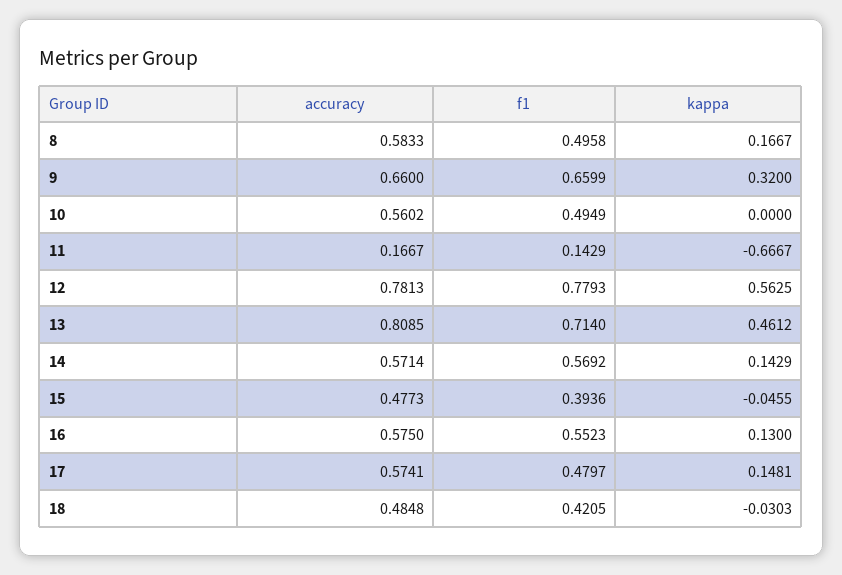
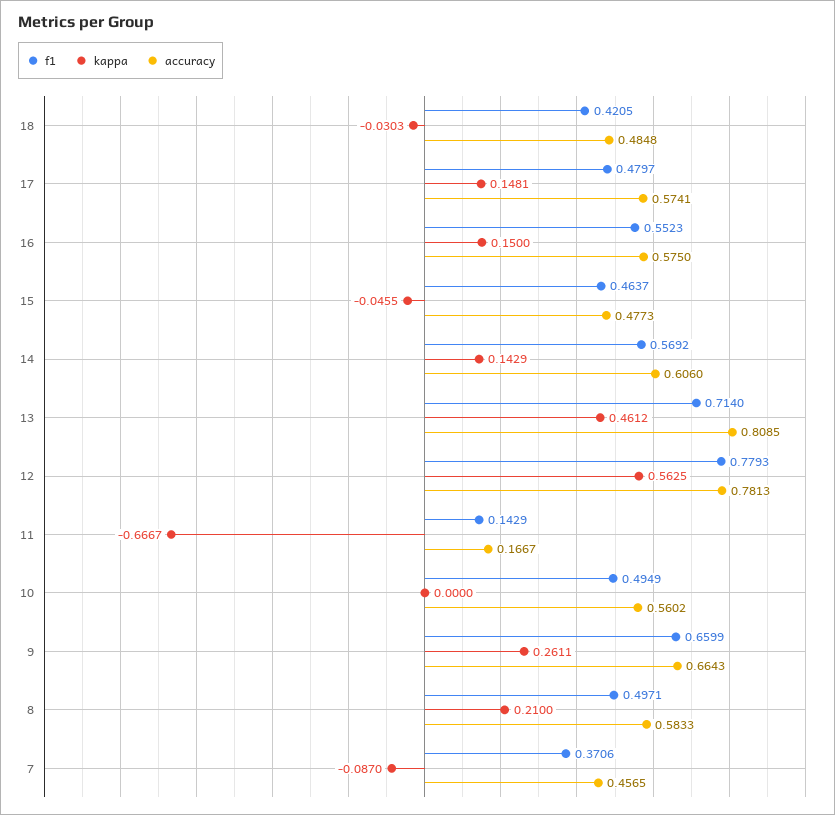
f1, 8: 0.4958 -> 0.4971
kappa, 8: 0.1667 -> 0.21
accuracy, 9: 0.66 -> 0.6643
kappa, 9: 0.32 -> 0.2611
accuracy, 14: 0.5714 -> 0.606
f1, 15: 0.3936 -> 0.4637
kappa, 16: 0.13 -> 0.15
f1, 7: none -> 0.3706
kappa, 7: none -> -0.087
accuracy, 7: none -> 0.4565

